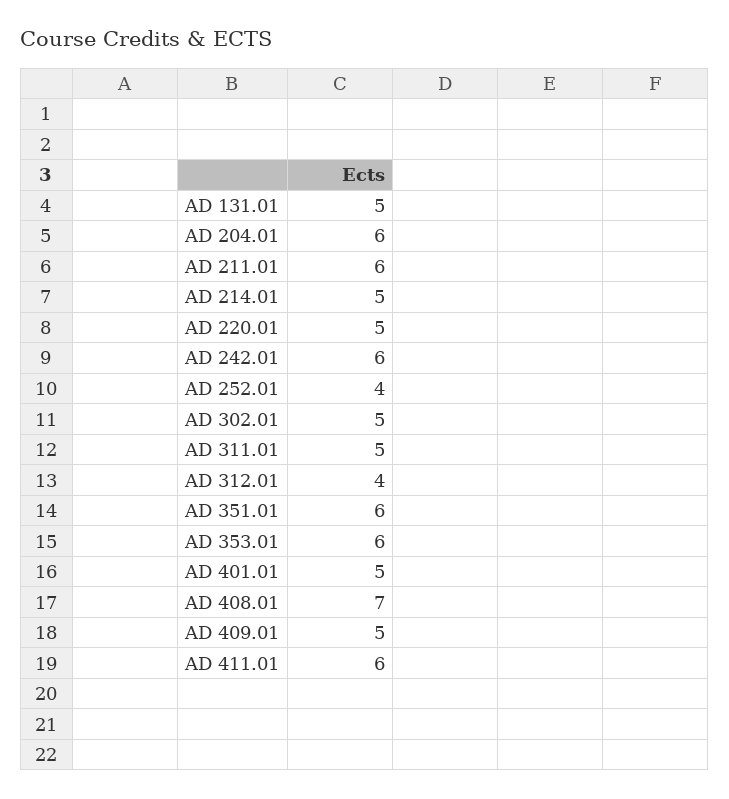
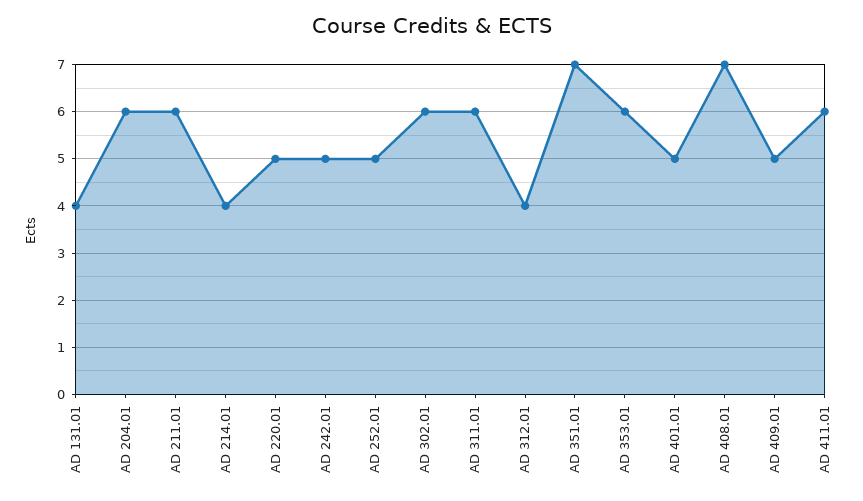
AD 131.01: 5 -> 4
AD 214.01: 5 -> 4
AD 242.01: 6 -> 5
AD 252.01: 4 -> 5
AD 302.01: 5 -> 6
AD 311.01: 5 -> 6
AD 351.01: 6 -> 7

